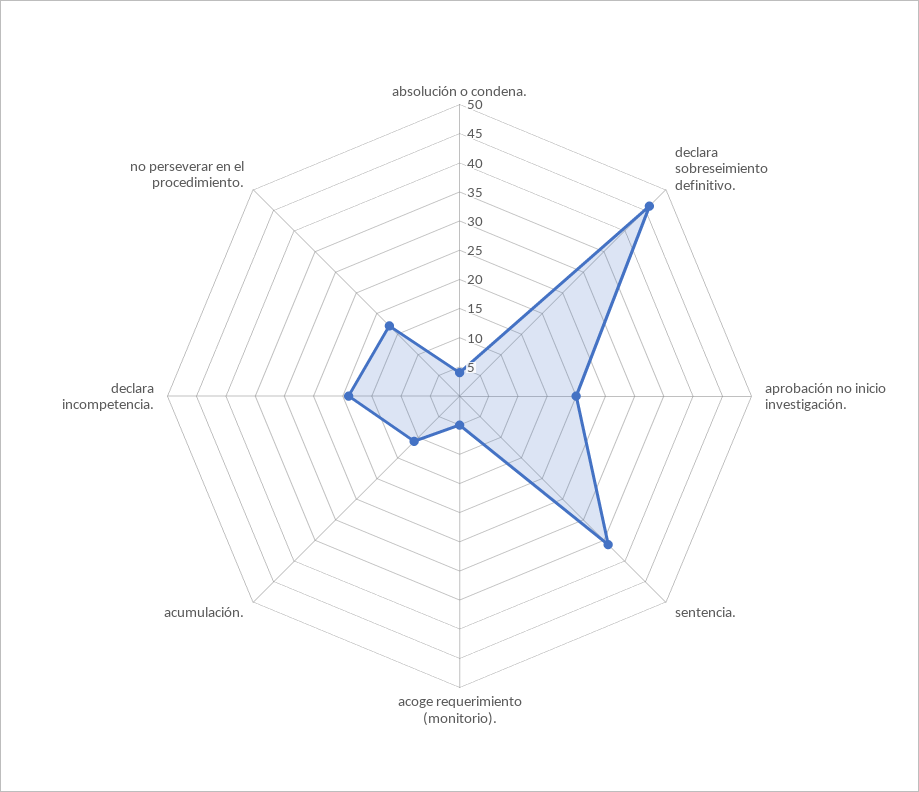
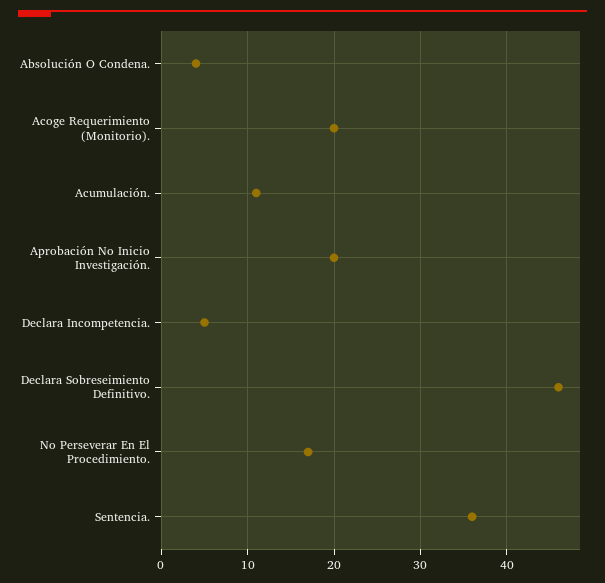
acoge requerimiento (monitorio).: 5 -> 20
declara incompetencia.: 20 -> 5

